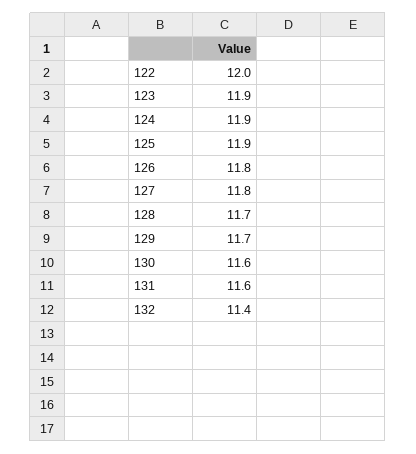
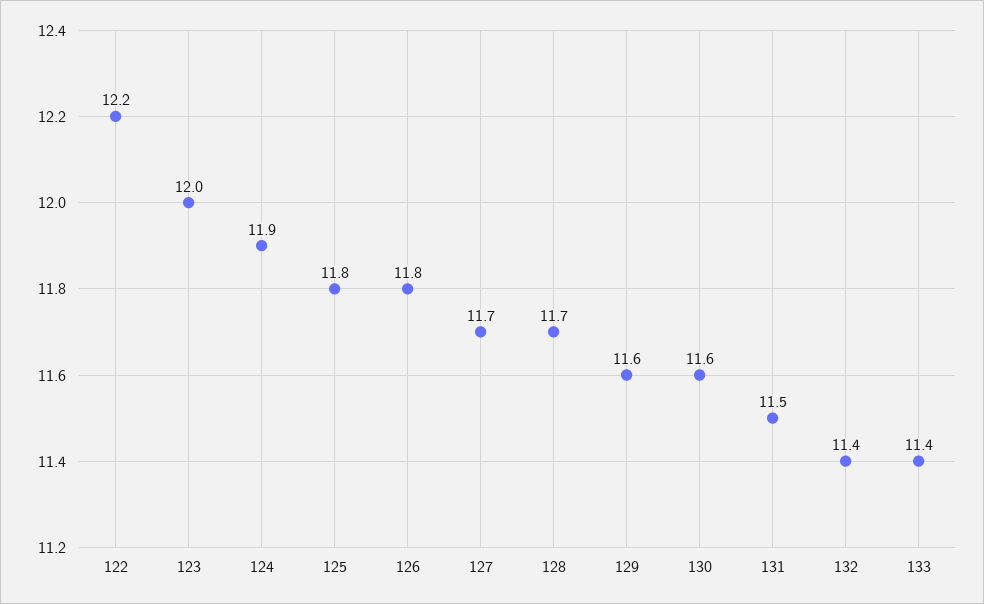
122: 12 -> 12.2
123: 11.9 -> 12
125: 11.9 -> 11.8
127: 11.8 -> 11.7
129: 11.7 -> 11.6
131: 11.6 -> 11.5
133: none -> 11.4

